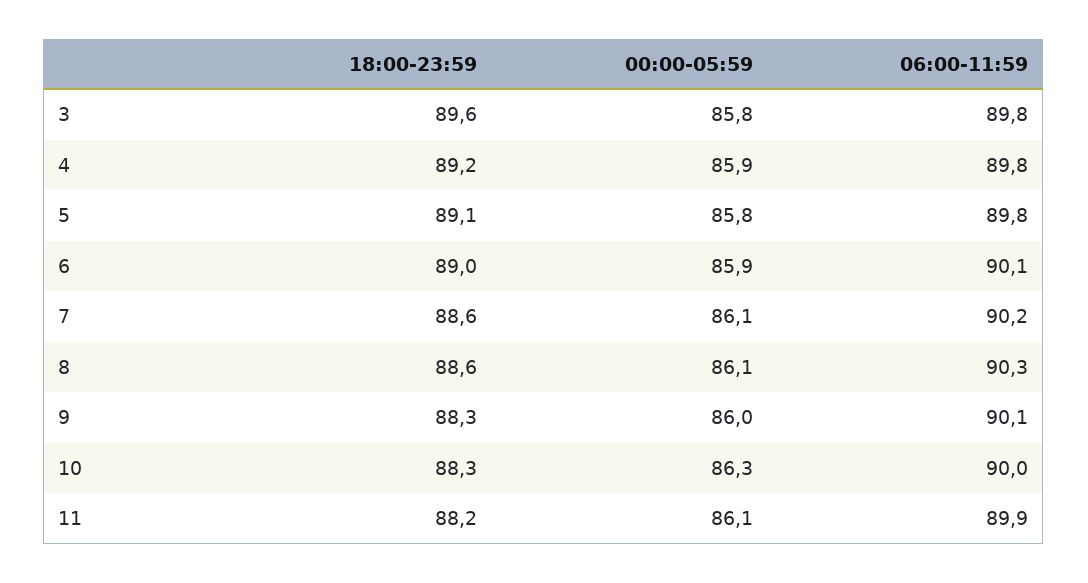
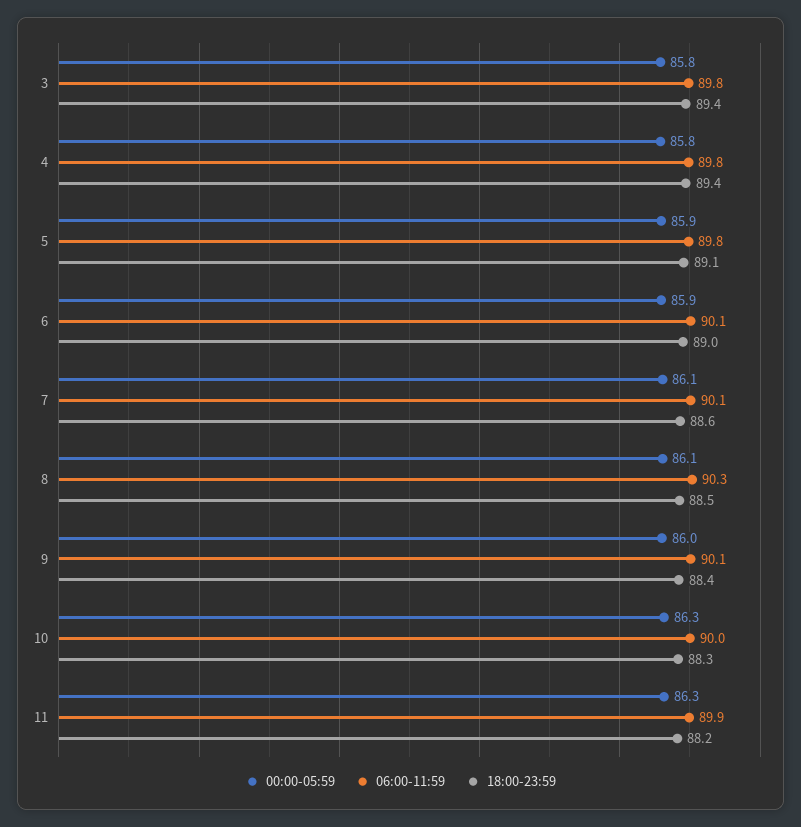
18:00-23:59, 3: 89.6 -> 89.4
18:00-23:59, 4: 89.2 -> 89.4
00:00-05:59, 4: 85.9 -> 85.8
00:00-05:59, 5: 85.8 -> 85.9
06:00-11:59, 7: 90.2 -> 90.1
18:00-23:59, 8: 88.6 -> 88.5
18:00-23:59, 9: 88.3 -> 88.4
00:00-05:59, 11: 86.1 -> 86.3

